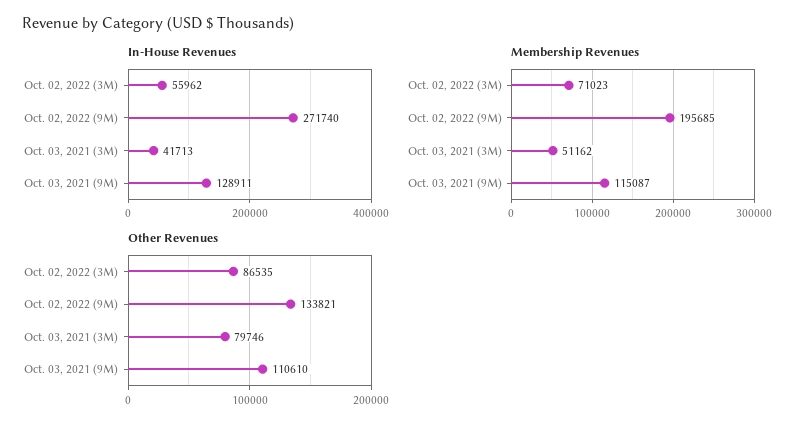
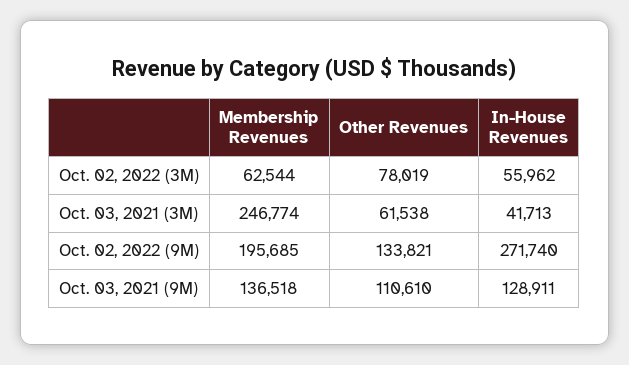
Membership Revenues, Oct. 02, 2022 (3M): 71023 -> 62544
Membership Revenues, Oct. 03, 2021 (3M): 51162 -> 246774
Membership Revenues, Oct. 03, 2021 (9M): 115087 -> 136518
Other Revenues, Oct. 02, 2022 (3M): 86535 -> 78019
Other Revenues, Oct. 03, 2021 (3M): 79746 -> 61538

